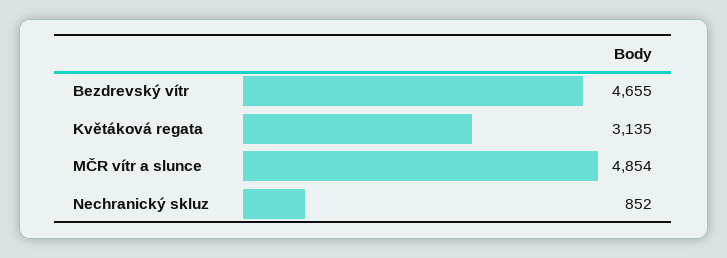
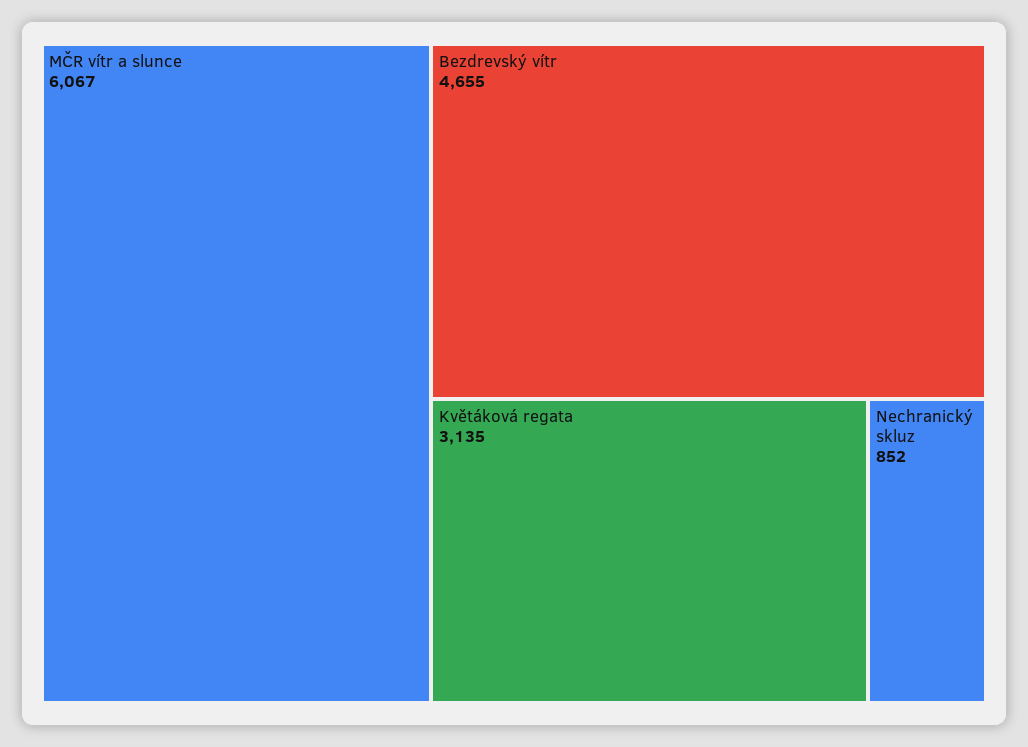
MČR vítr a slunce: 4854 -> 6067

